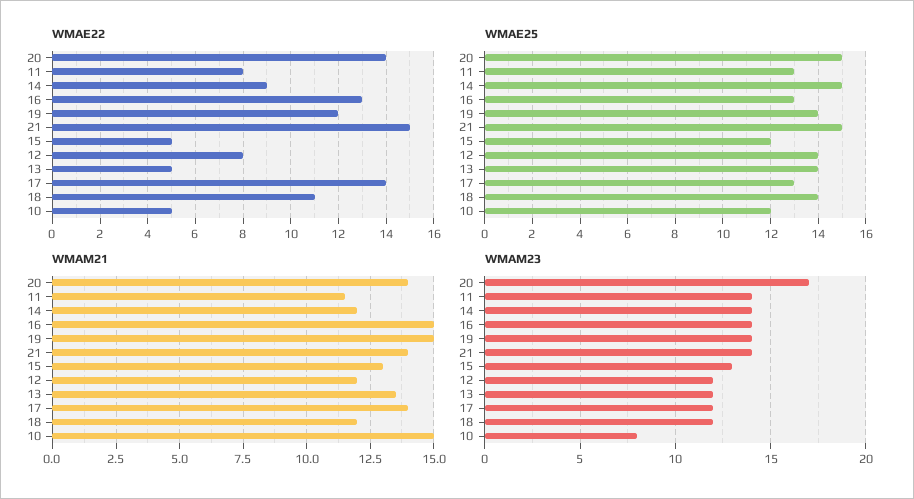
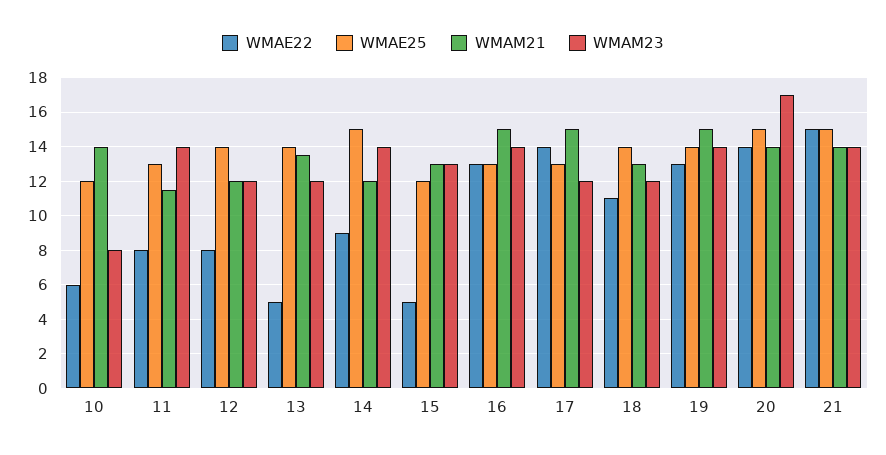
WMAE22, 19: 12 -> 13
WMAE22, 10: 5 -> 6
WMAM21, 17: 14 -> 15
WMAM21, 18: 12 -> 13
WMAM21, 10: 15 -> 14

